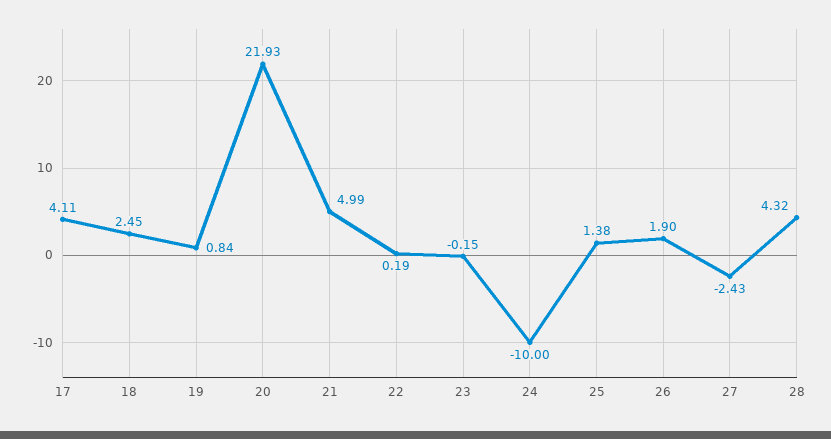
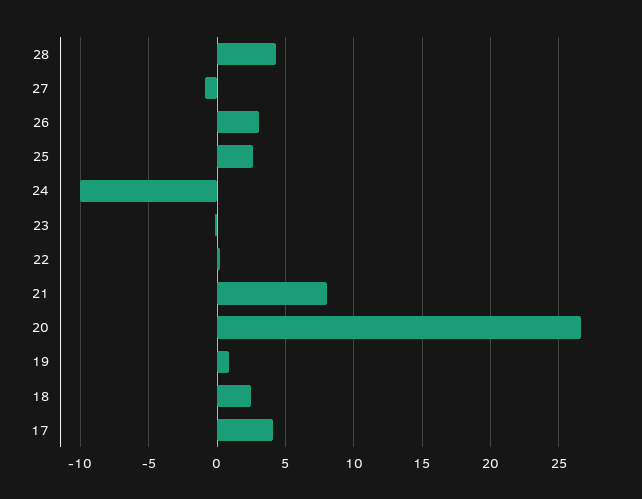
20: 21.93 -> 26.5
21: 4.99 -> 8
25: 1.38 -> 2.5
26: 1.9 -> 3
27: -2.43 -> -1

